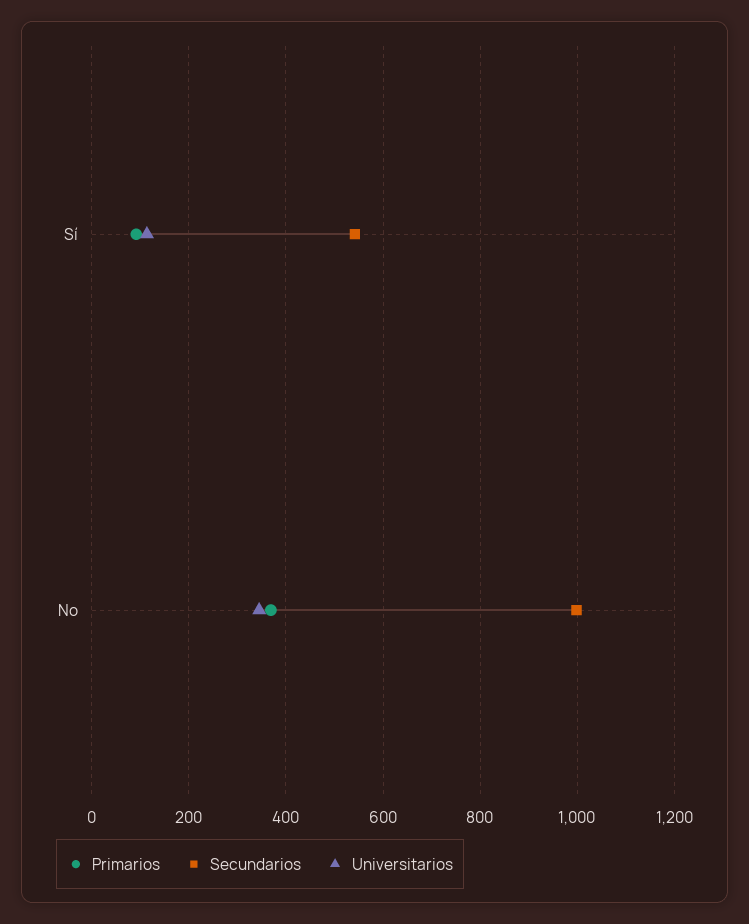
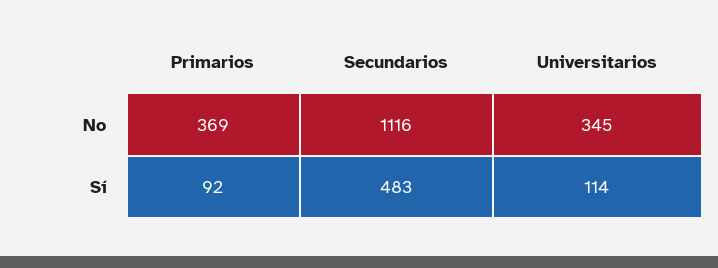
Secundarios, Sí: 540 -> 483
Secundarios, No: 1000 -> 1116

